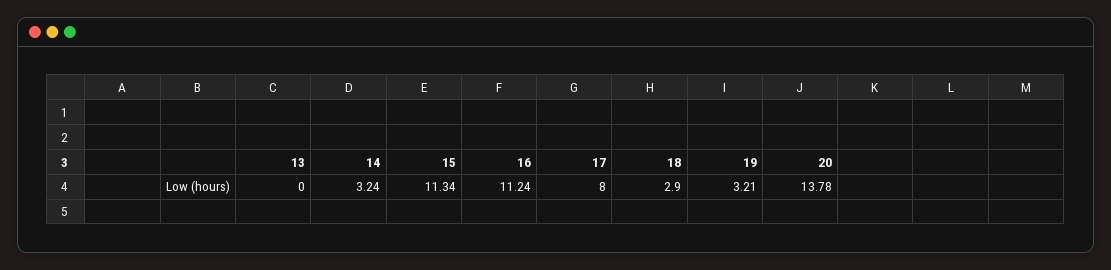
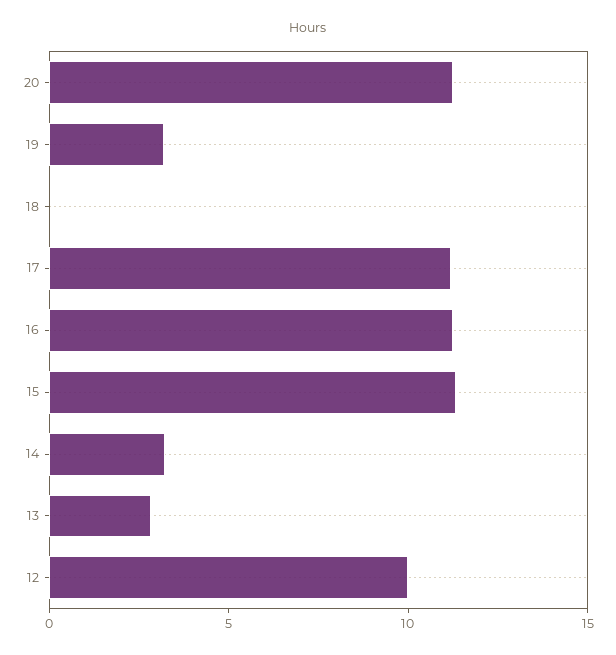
13: 0 -> 3
17: 8 -> 11
18: 2.9 -> 0
20: 13.78 -> 11
12: none -> 10

